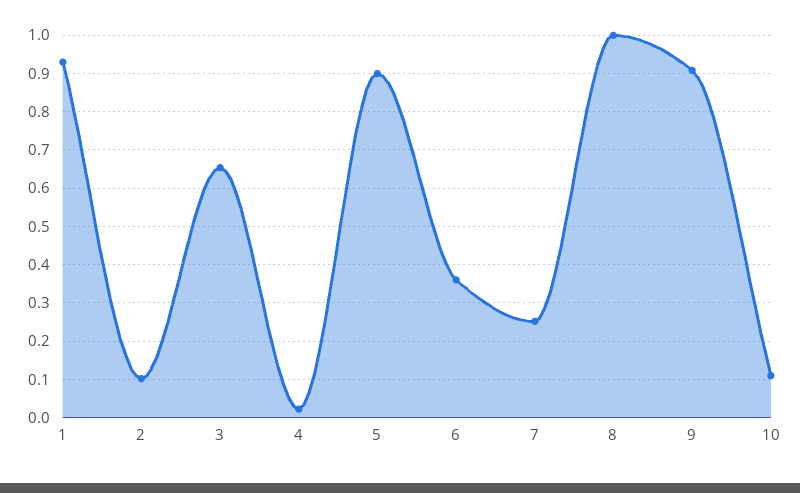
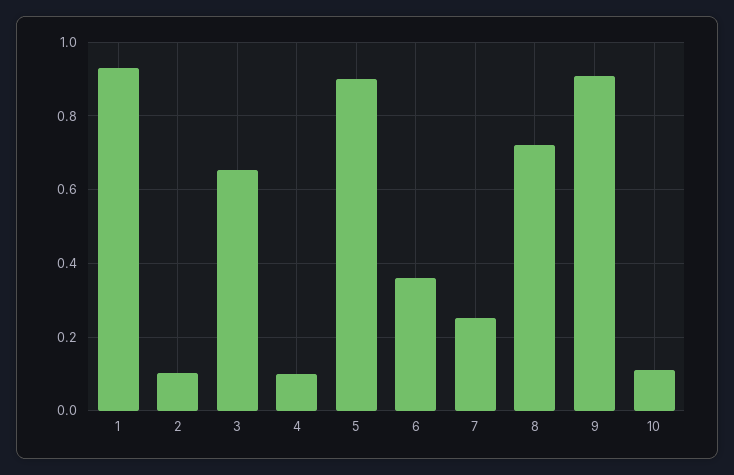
4: 0.02 -> 0.1
8: 1 -> 0.72

